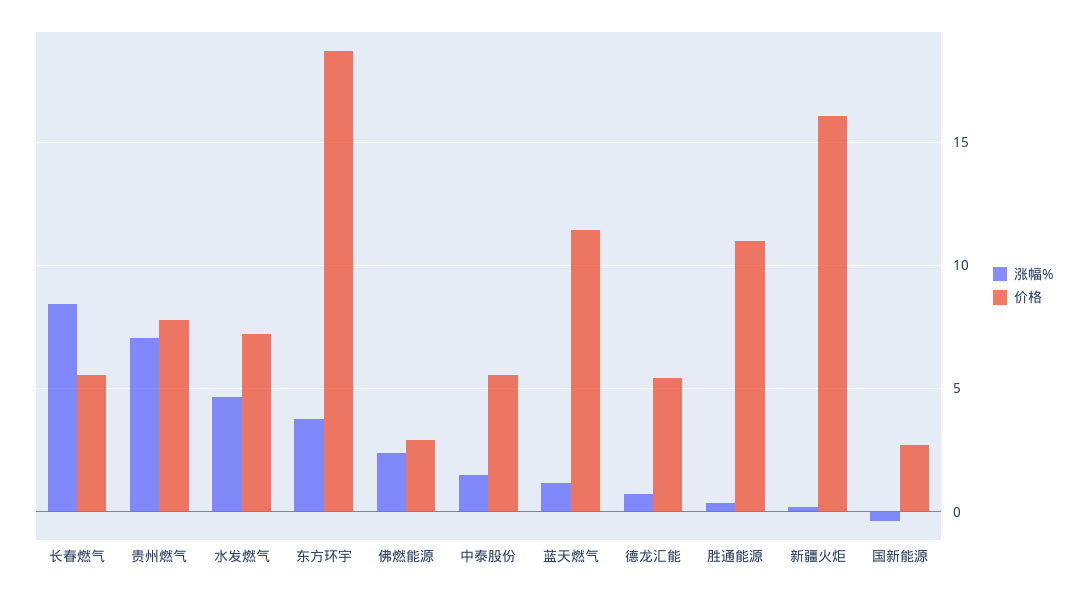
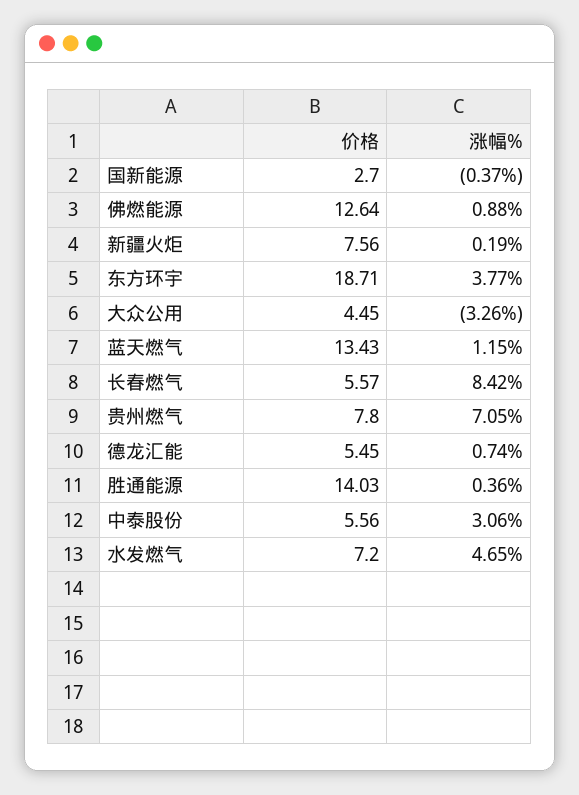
涨幅%, 佛燃能源: 2.5 -> 0.88
价格, 佛燃能源: 3 -> 12.64
涨幅%, 中泰股份: 1.5 -> 3.06
价格, 蓝天燃气: 11.5 -> 13.43
价格, 胜通能源: 11 -> 14.03
价格, 新疆火炬: 16 -> 7.56
价格, 大众公用: none -> 4.45
涨幅%, 大众公用: none -> -3.26

